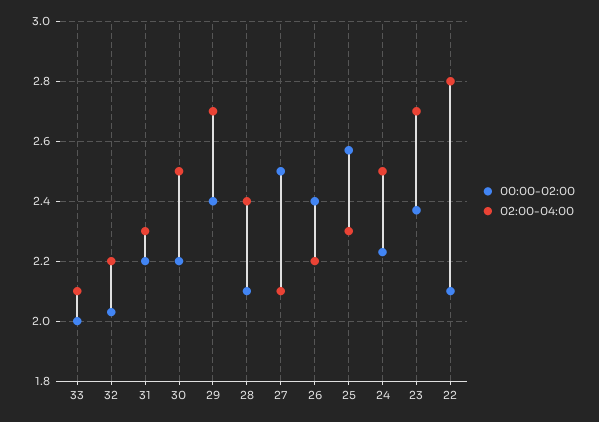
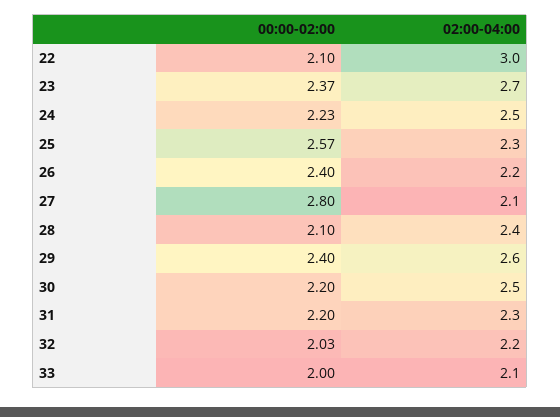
02:00-04:00, 29: 2.7 -> 2.6
00:00-02:00, 27: 2.5 -> 2.8
02:00-04:00, 22: 2.8 -> 3

